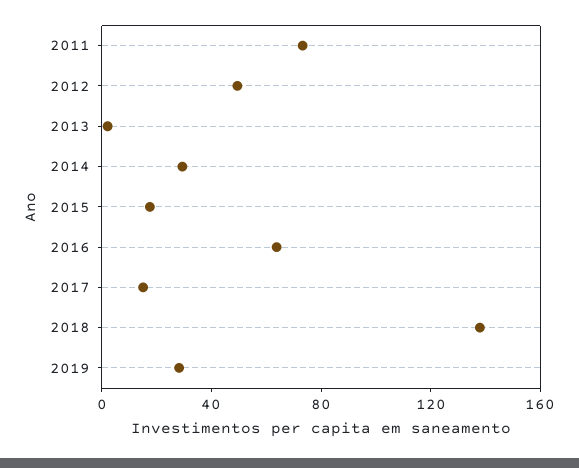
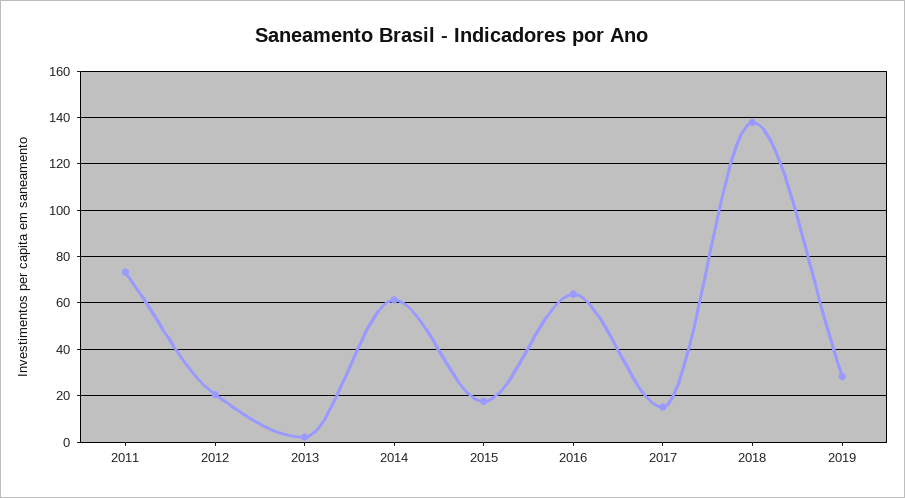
2012: 50 -> 20
2014: 30 -> 60

